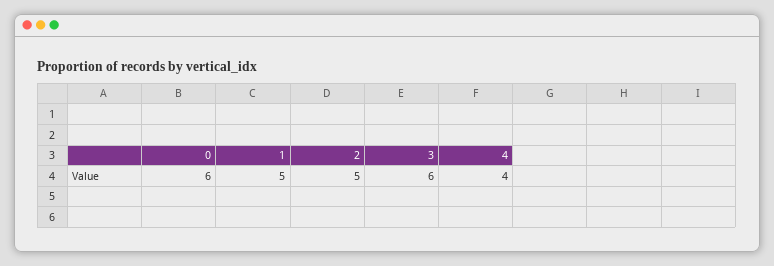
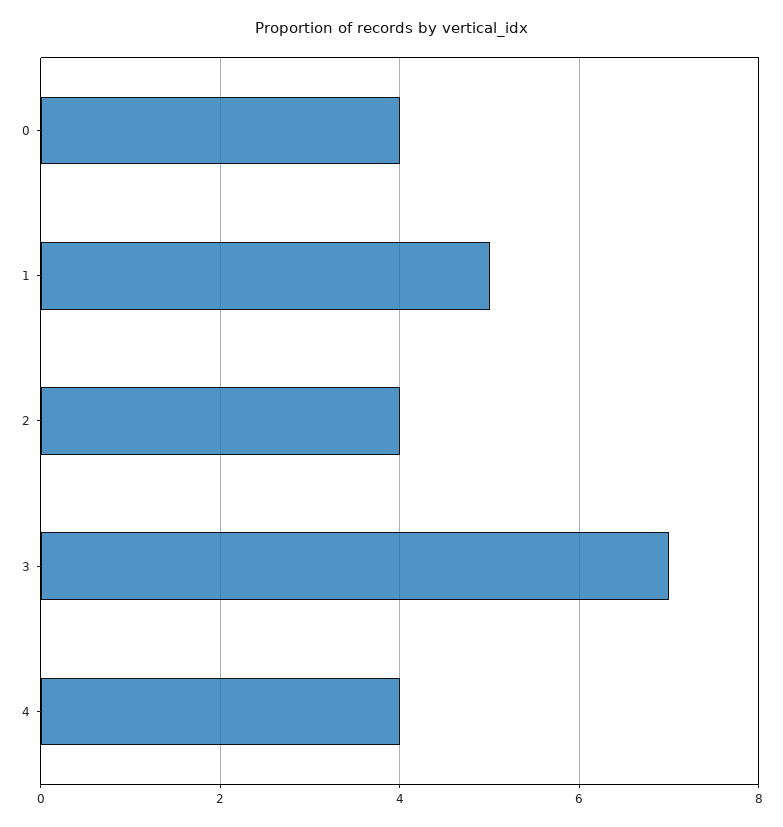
0: 6 -> 4
2: 5 -> 4
3: 6 -> 7

